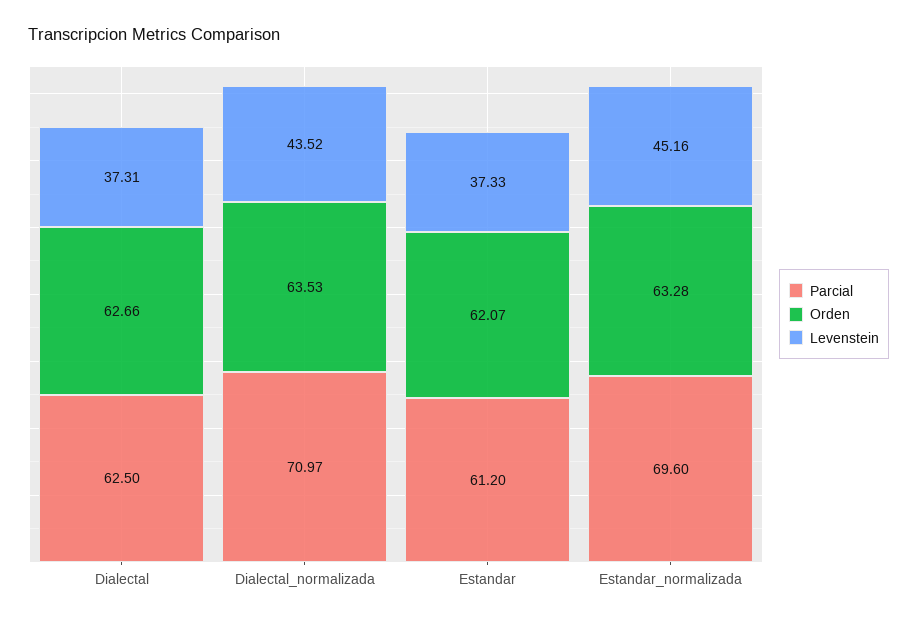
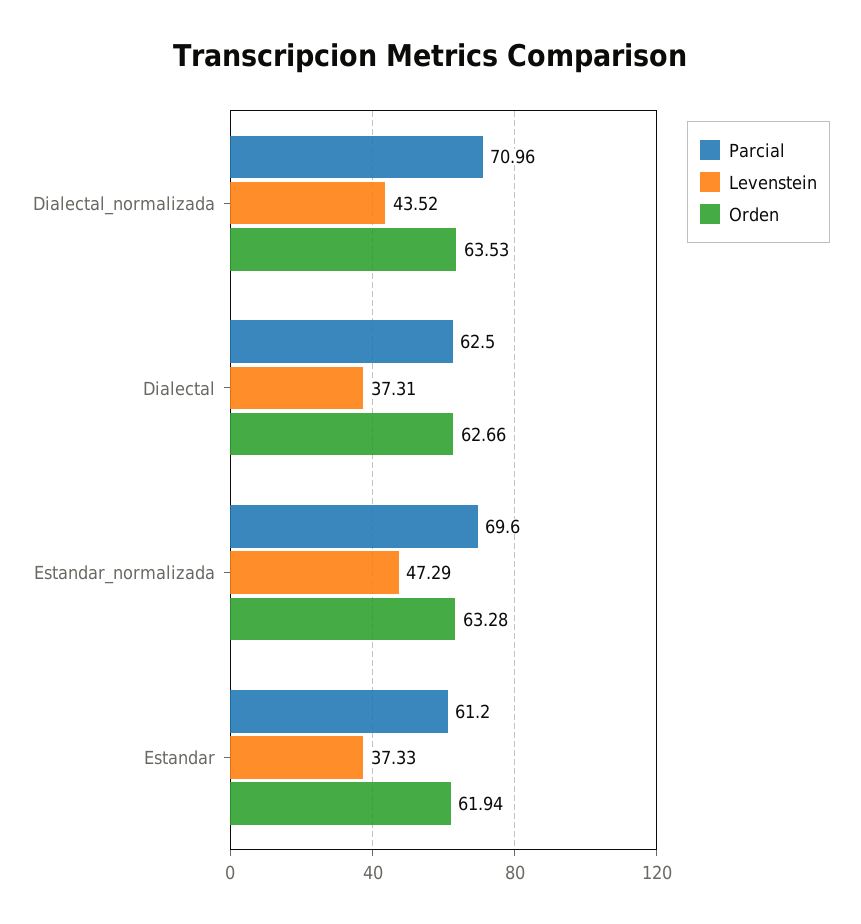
Parcial, Dialectal_normalizada: 70.97 -> 70.96
Orden, Estandar: 62.07 -> 61.94
Levenstein, Estandar_normalizada: 45.16 -> 47.29

